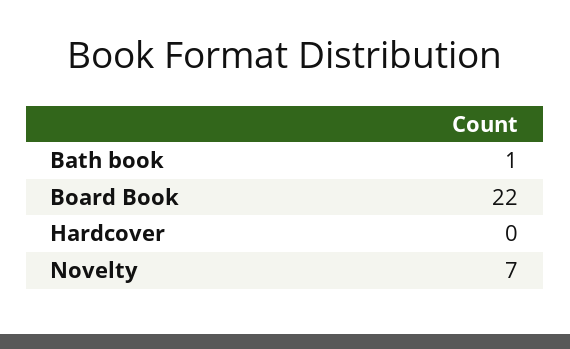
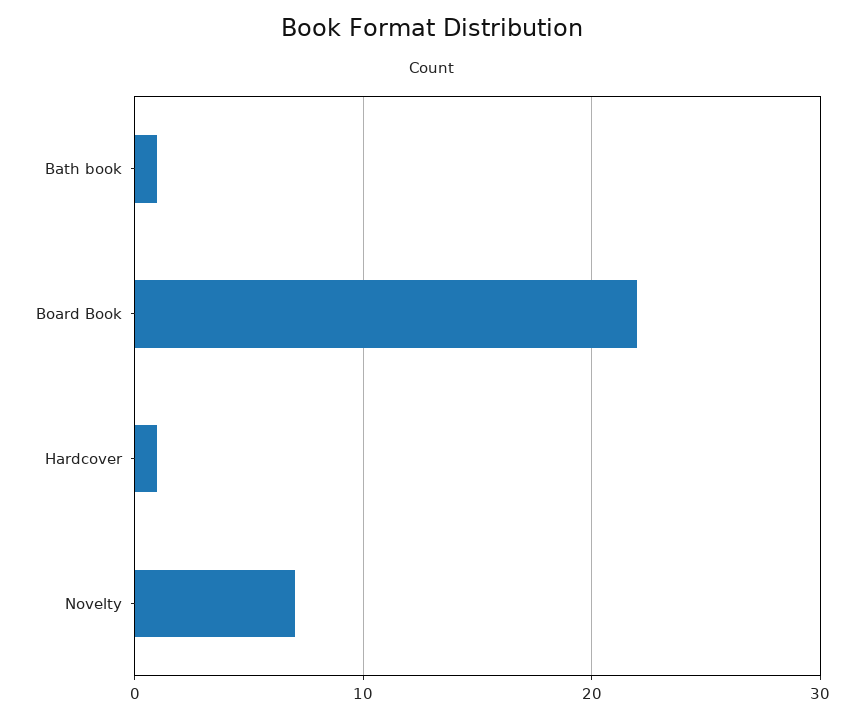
Hardcover: 0 -> 1

